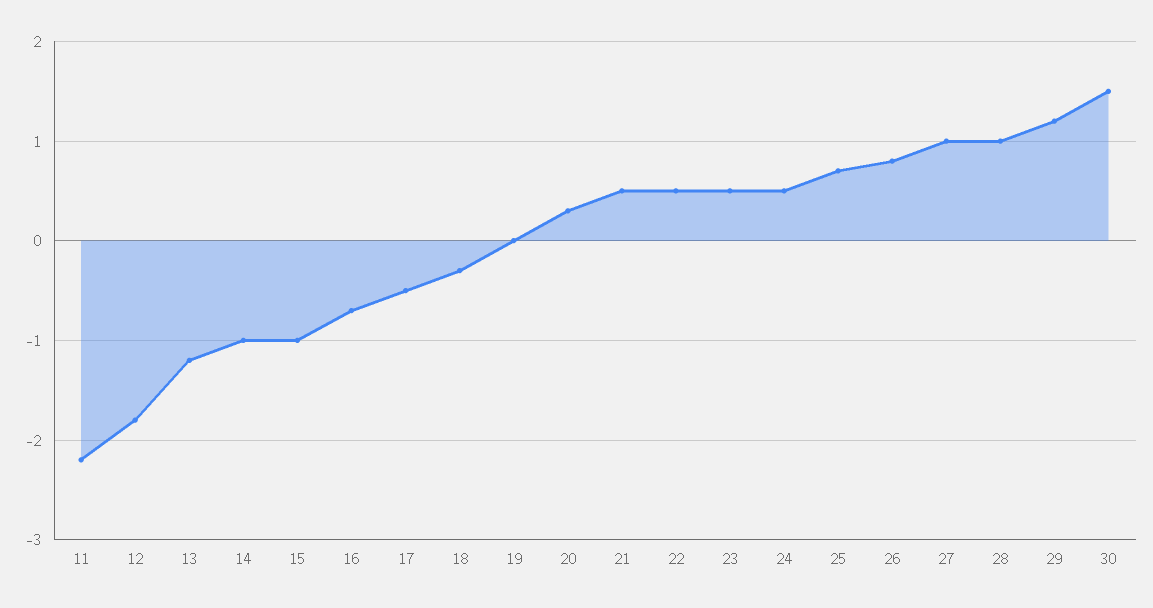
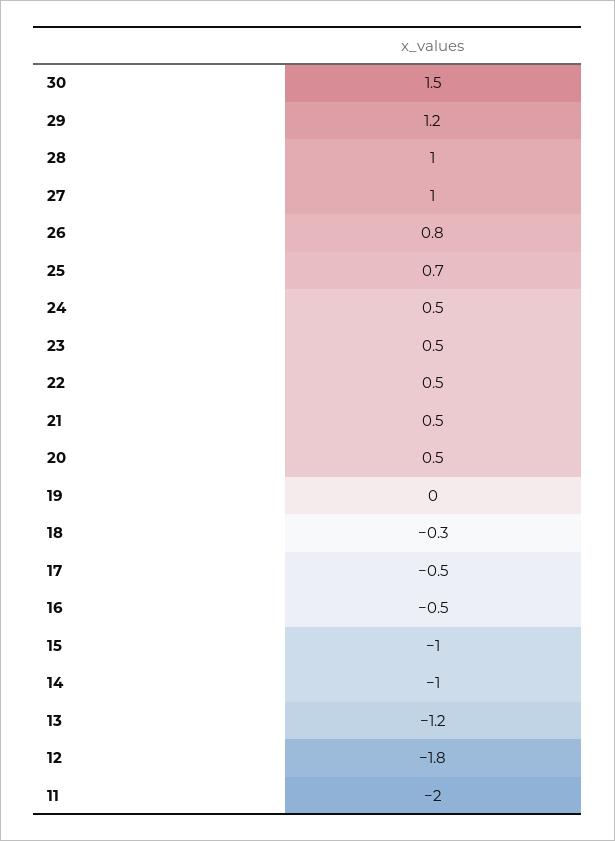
11: -2.2 -> -2
16: -0.7 -> -0.5
20: 0.3 -> 0.5

